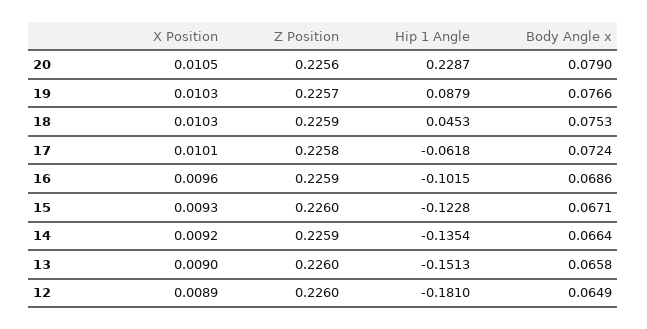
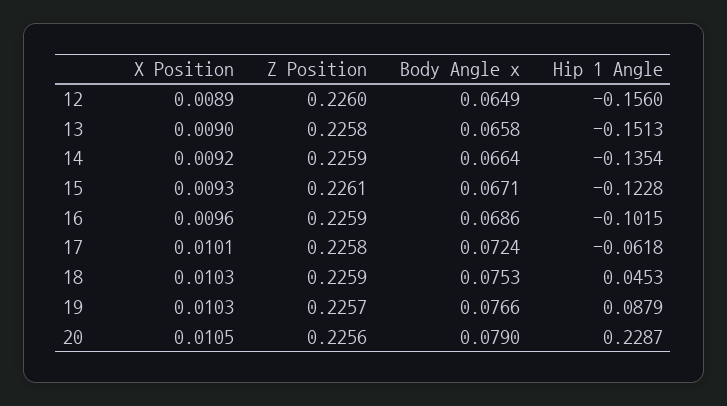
Z Position, 15: 0.226 -> 0.2261
Z Position, 13: 0.226 -> 0.2258
Hip 1 Angle, 12: -0.181 -> -0.156

